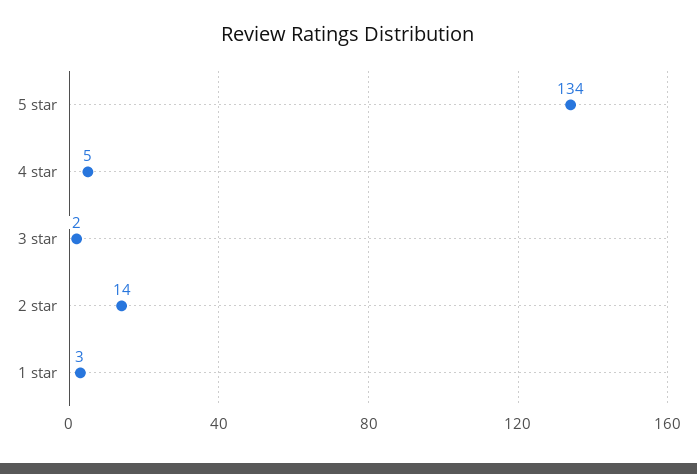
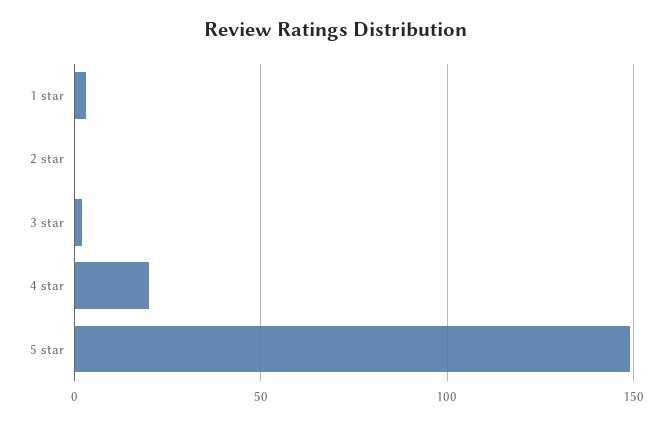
5 star: 134 -> 150
4 star: 5 -> 20
2 star: 14 -> 0

